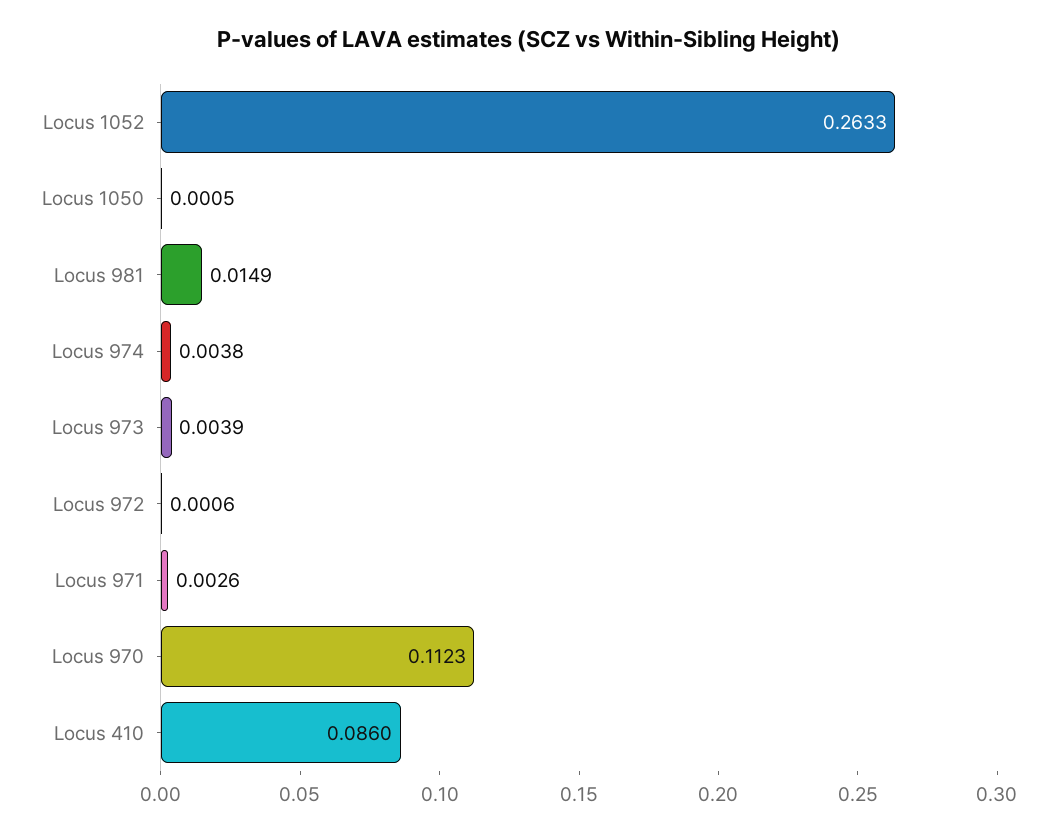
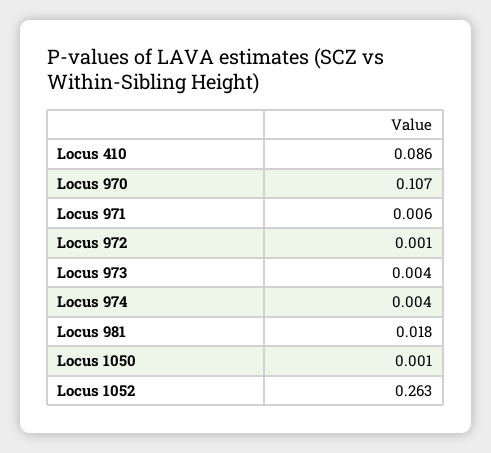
Locus 981: 0.0149 -> 0.018
Locus 971: 0.0026 -> 0.006
Locus 970: 0.1123 -> 0.107

